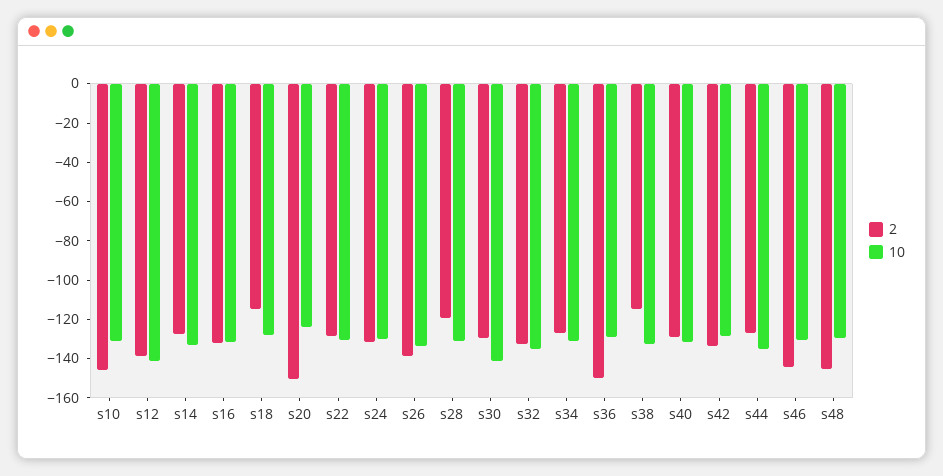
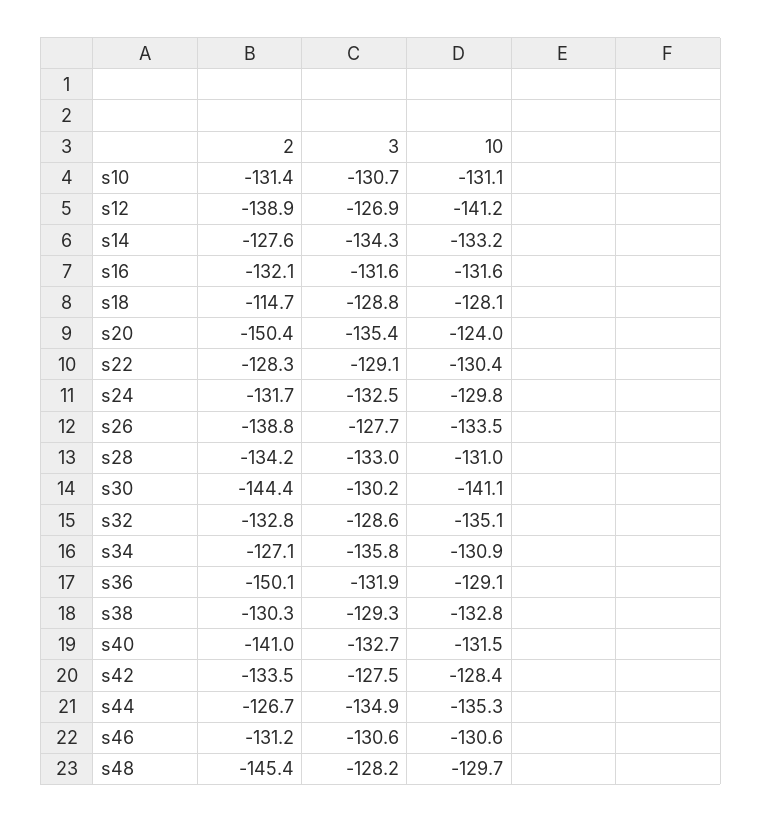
2, s10: -145 -> -131.4
2, s28: -120 -> -134.2
2, s30: -130 -> -144.4
2, s38: -115 -> -130.3
2, s40: -130 -> -141
2, s46: -145 -> -131.2
3, s10: none -> -130.7
3, s12: none -> -126.9
3, s14: none -> -134.3
3, s16: none -> -131.6
3, s18: none -> -128.8
3, s20: none -> -135.4
3, s22: none -> -129.1
3, s24: none -> -132.5
3, s26: none -> -127.7
3, s28: none -> -133
3, s30: none -> -130.2
3, s32: none -> -128.6
3, s34: none -> -135.8
3, s36: none -> -131.9
3, s38: none -> -129.3
3, s40: none -> -132.7
3, s42: none -> -127.5
3, s44: none -> -134.9
3, s46: none -> -130.6
3, s48: none -> -128.2

